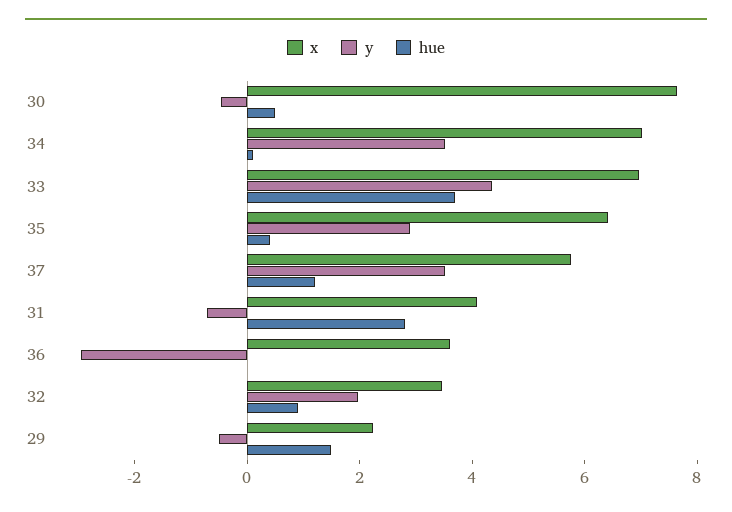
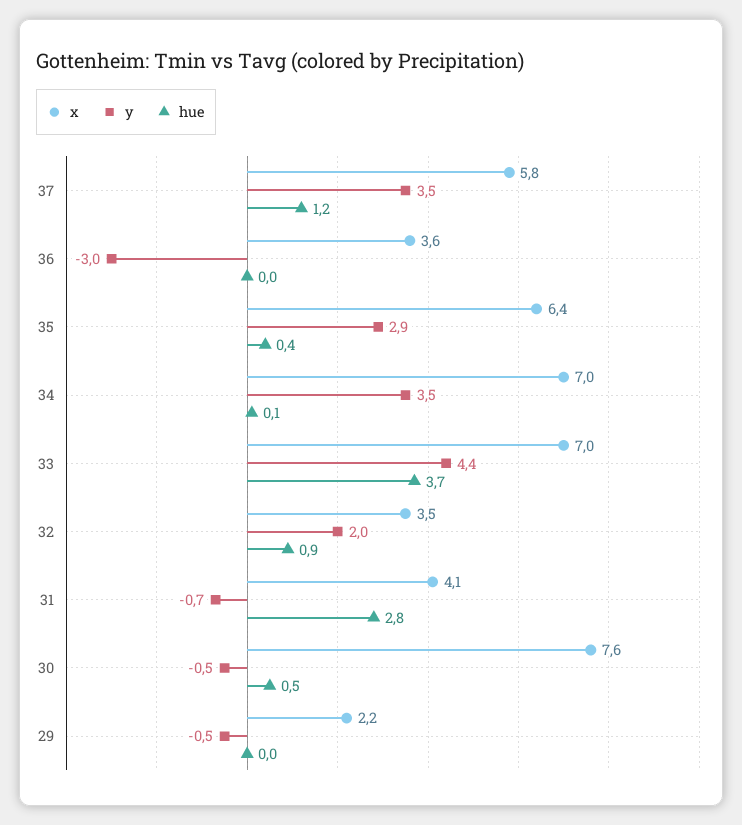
hue, 29: 1.5 -> 0

